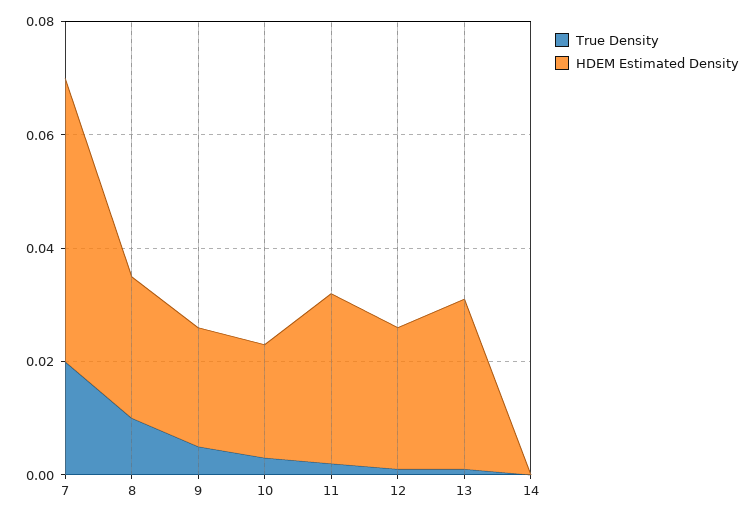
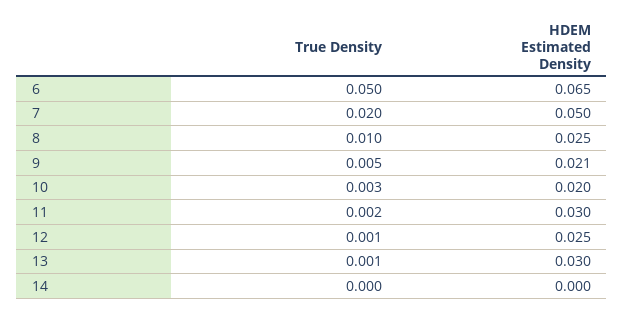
True Density, 6: none -> 0.05
HDEM Estimated Density, 6: none -> 0.065

